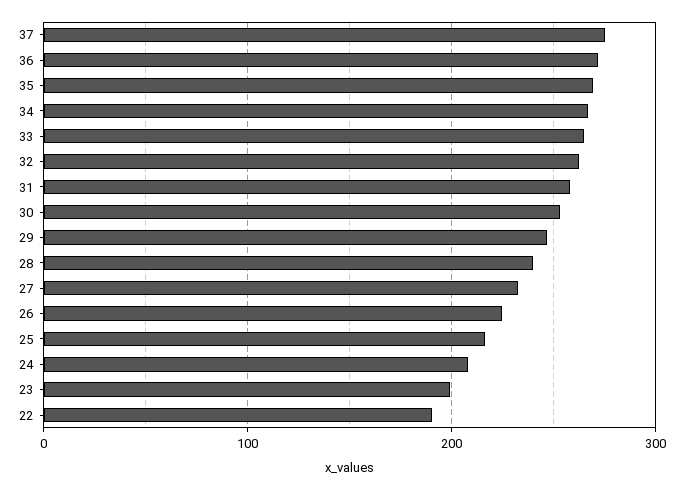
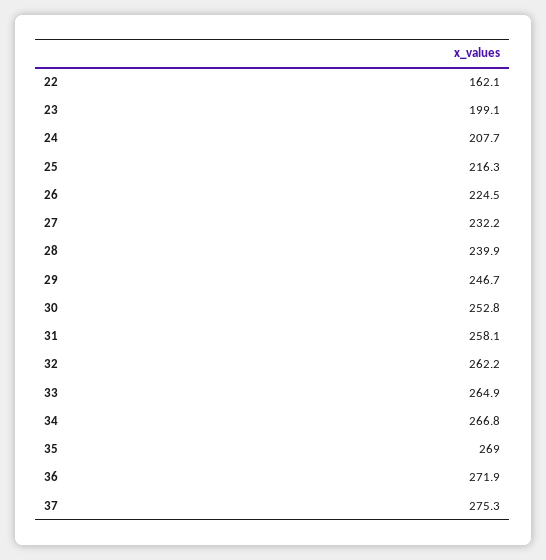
22: 190 -> 162.1

